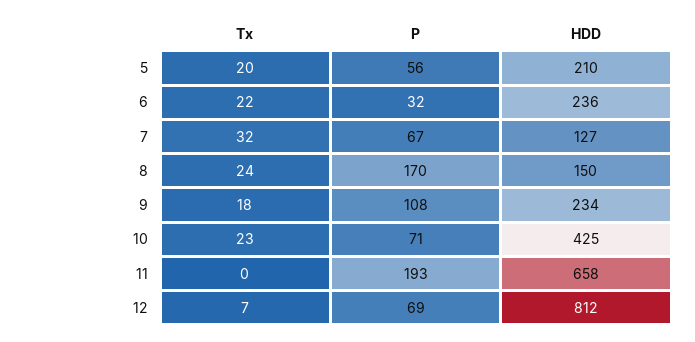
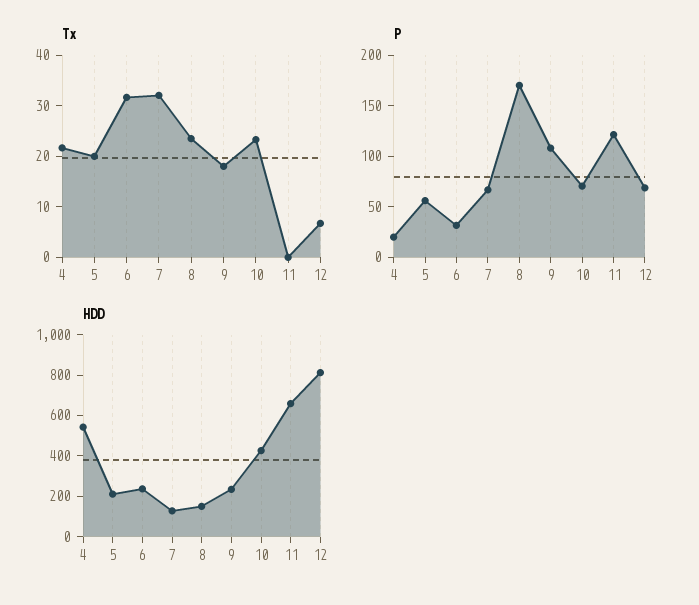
Tx, 6: 22 -> 32
P, 11: 193 -> 120
Tx, 4: none -> 22
P, 4: none -> 20
HDD, 4: none -> 550

